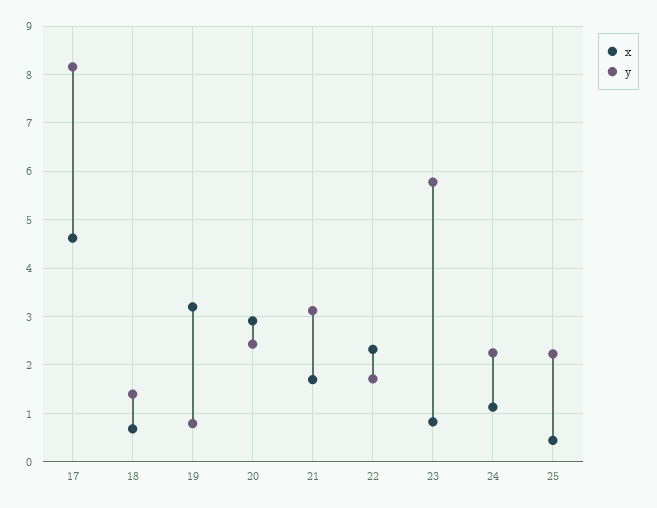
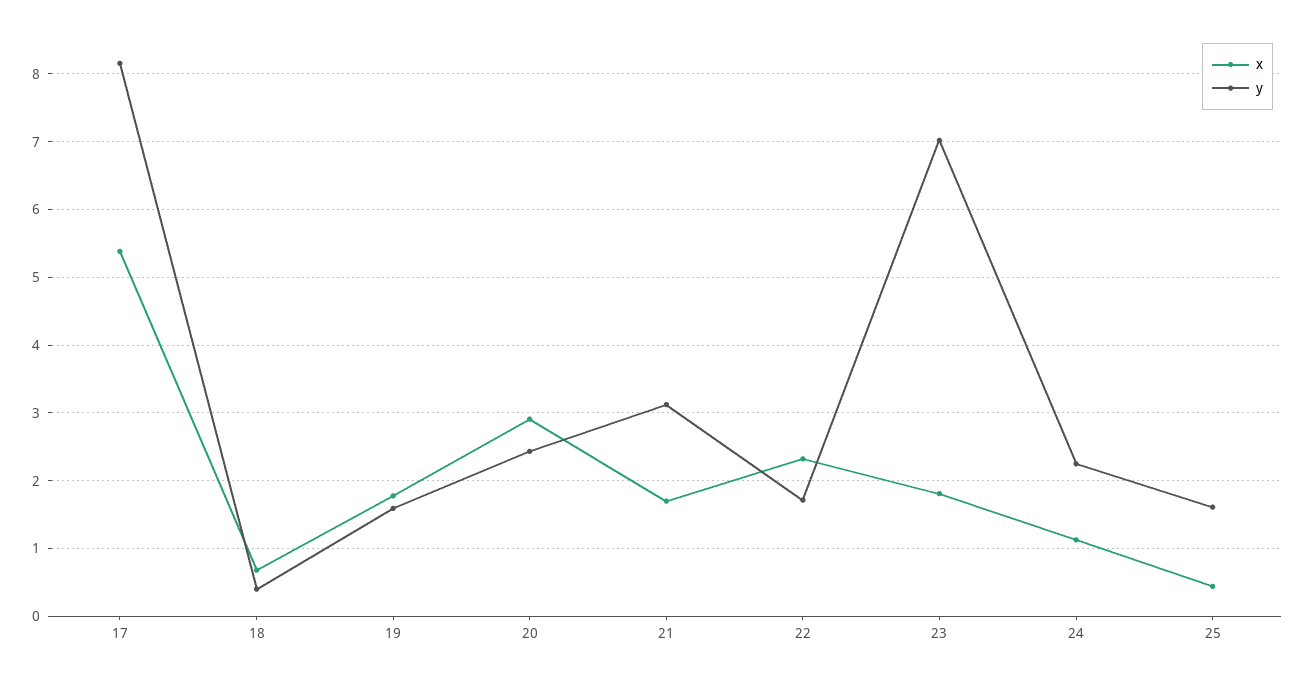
x, 17: 4.6 -> 5.4
y, 18: 1.4 -> 0.4
x, 19: 3.2 -> 1.8
y, 19: 0.8 -> 1.6
x, 23: 0.8 -> 1.8
y, 23: 5.8 -> 7
y, 25: 2.2 -> 1.6

